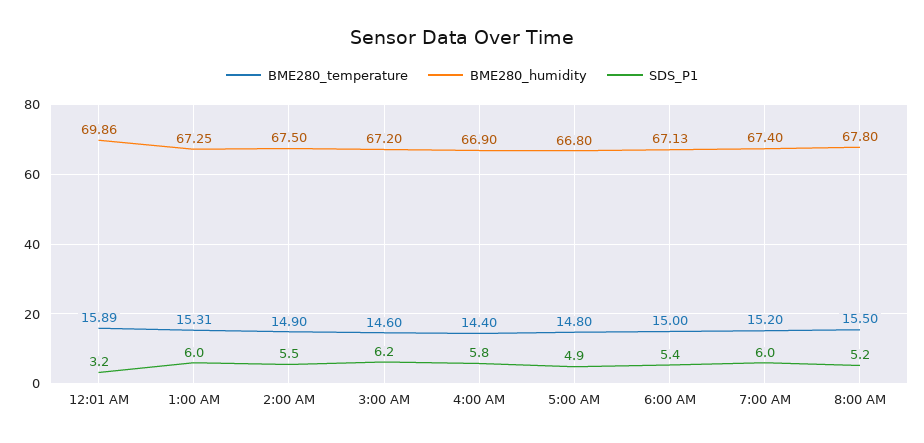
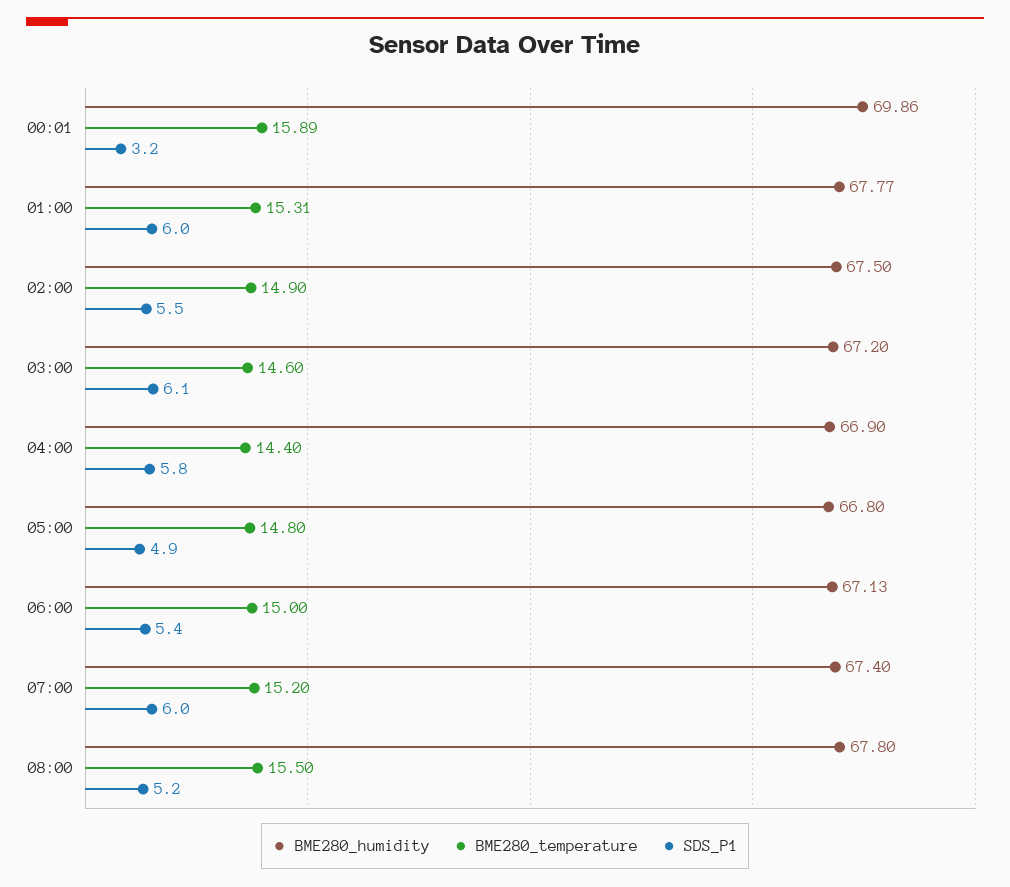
BME280_humidity, 1:00 AM: 67.25 -> 67.77
SDS_P1, 3:00 AM: 6.2 -> 6.1

